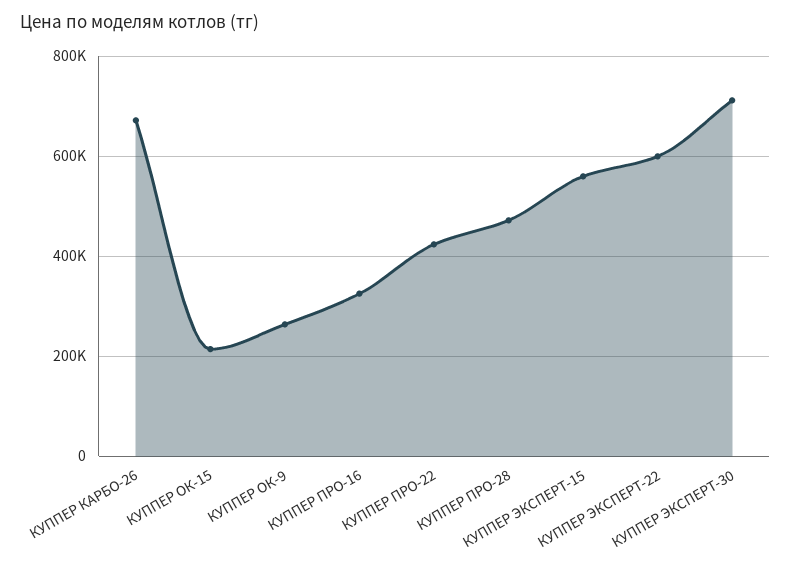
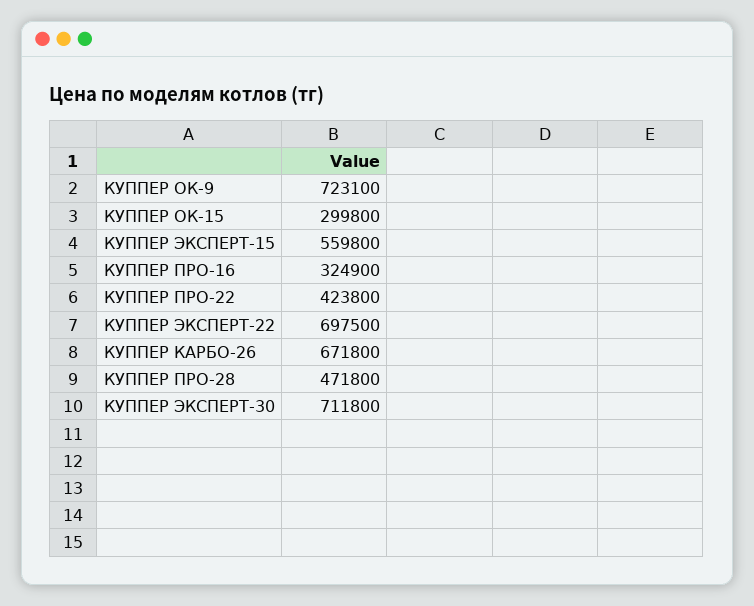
КУППЕР ОК-15: 220000 -> 299800
КУППЕР ОК-9: 260000 -> 723100
КУППЕР ЭКСПЕРТ-22: 600000 -> 697500

